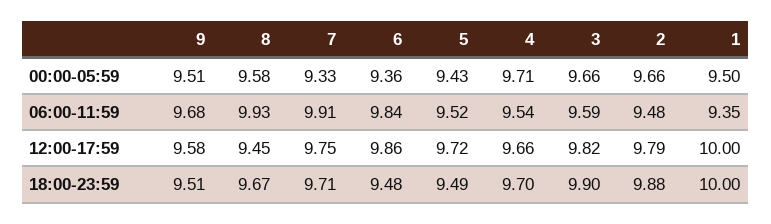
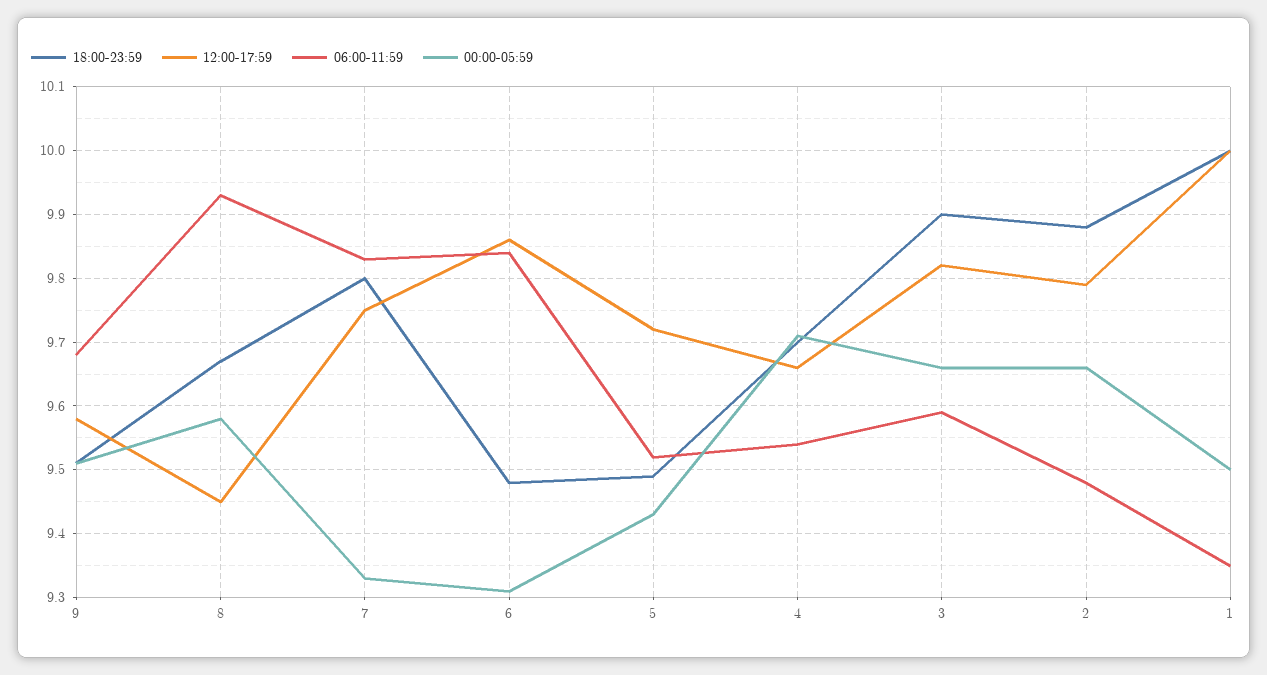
00:00-05:59, 6: 9.36 -> 9.31
06:00-11:59, 7: 9.91 -> 9.83
18:00-23:59, 7: 9.71 -> 9.8

